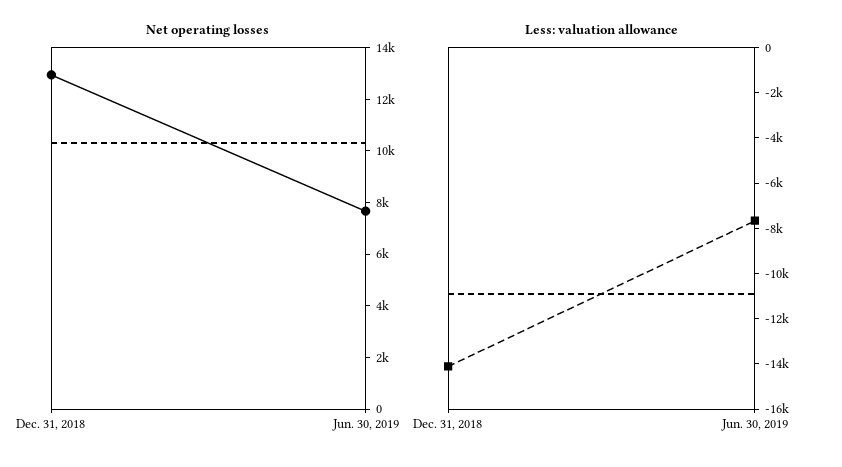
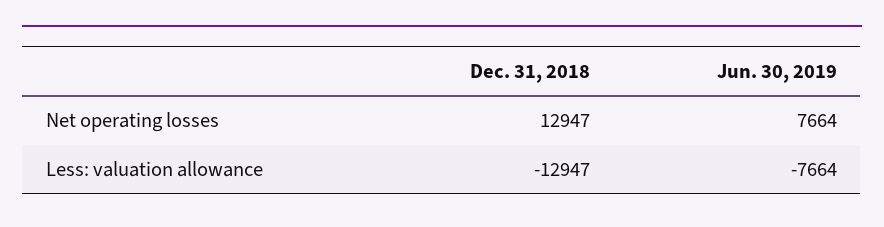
Less: valuation allowance, Dec. 31, 2018: -14000 -> -12947

